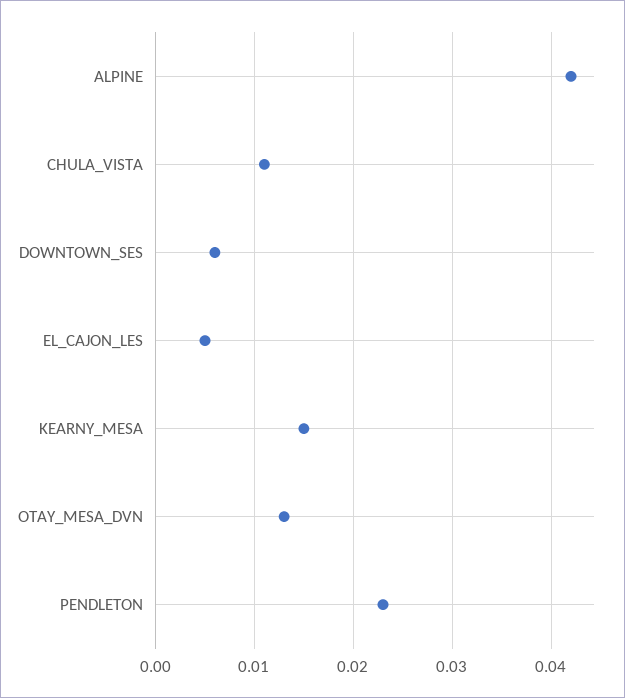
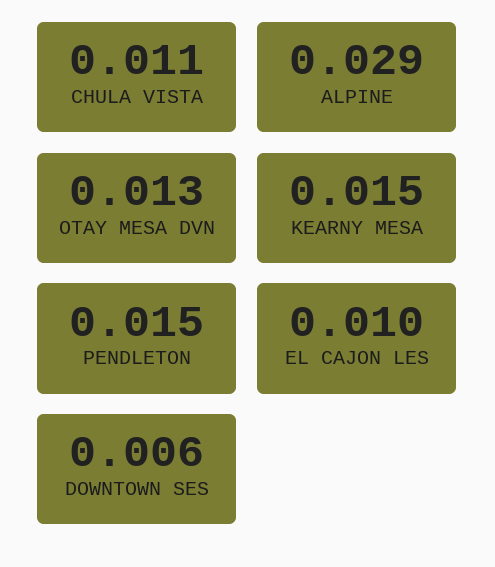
ALPINE: 0.042 -> 0.029
EL_CAJON_LES: 0.005 -> 0.01
PENDLETON: 0.023 -> 0.015

